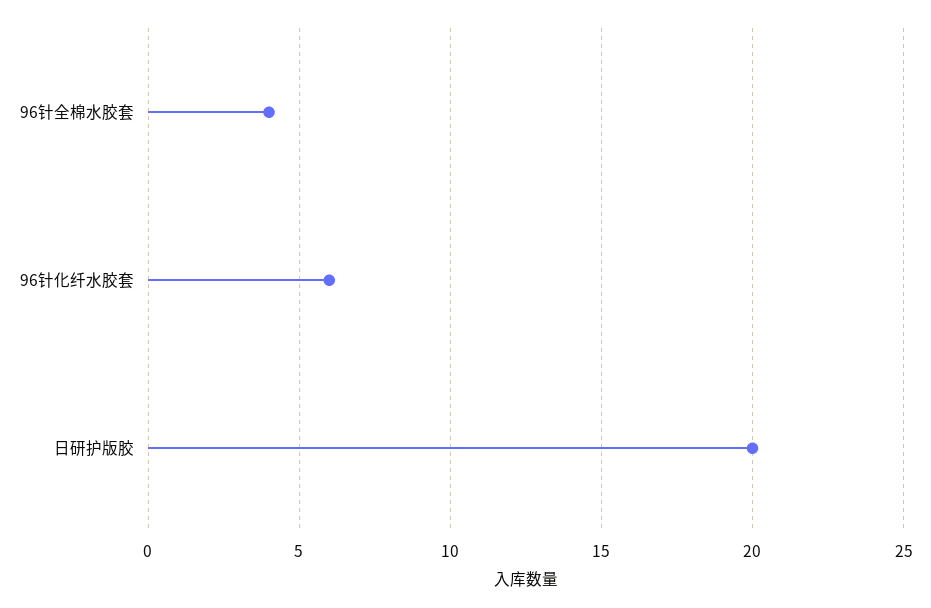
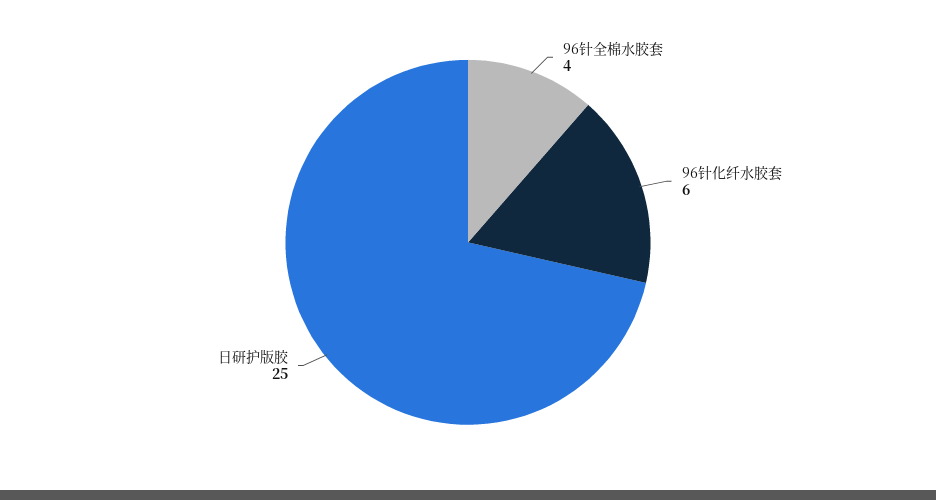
日研护版胶: 20 -> 25

